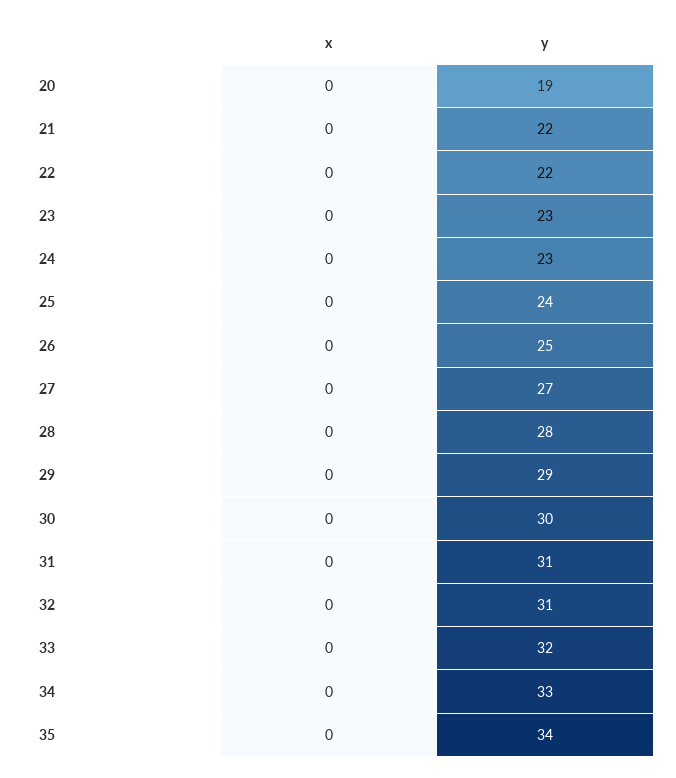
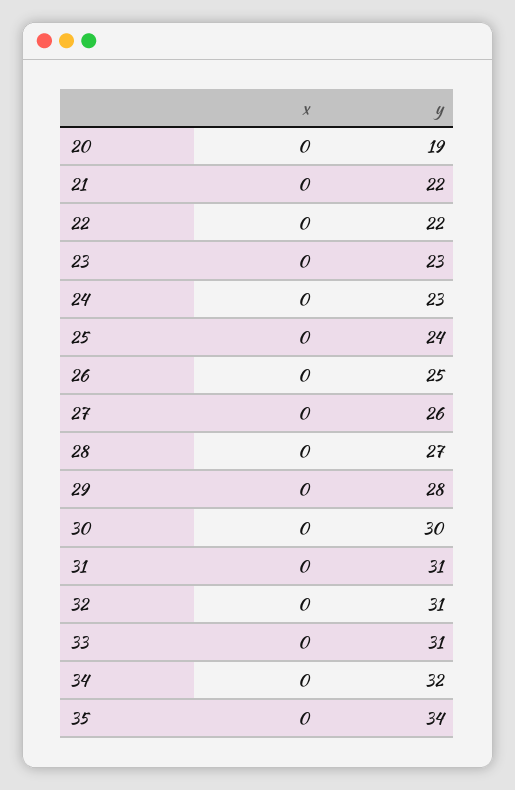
y, 27: 27 -> 26
y, 28: 28 -> 27
y, 29: 29 -> 28
y, 33: 32 -> 31
y, 34: 33 -> 32

